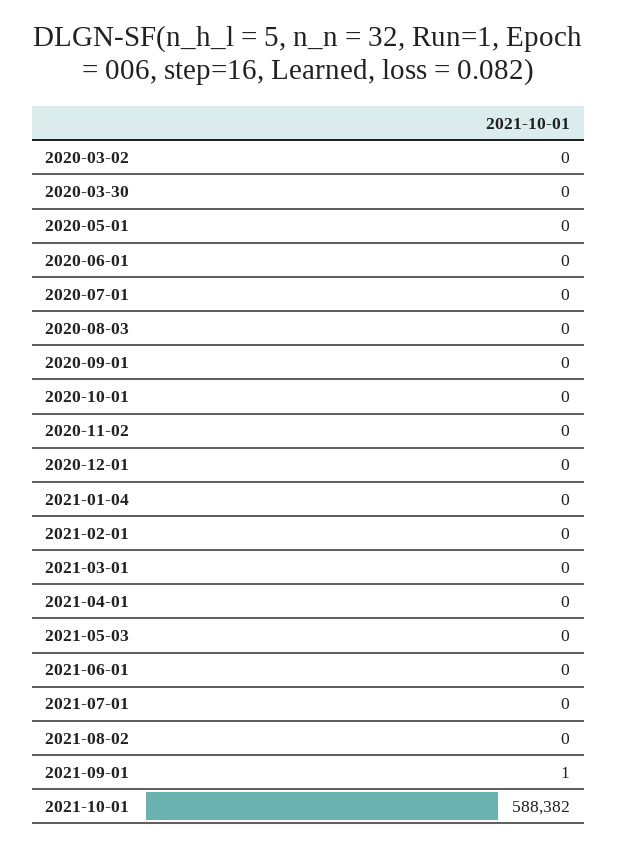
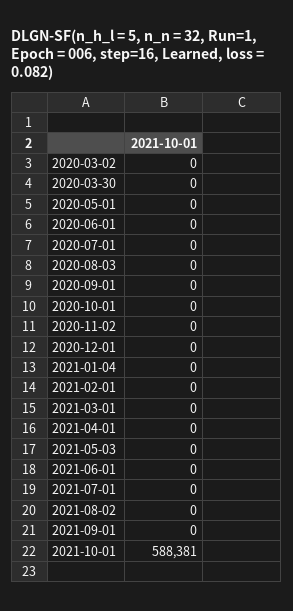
2021-09-01: 1 -> 0
2021-10-01: 588382 -> 588381

